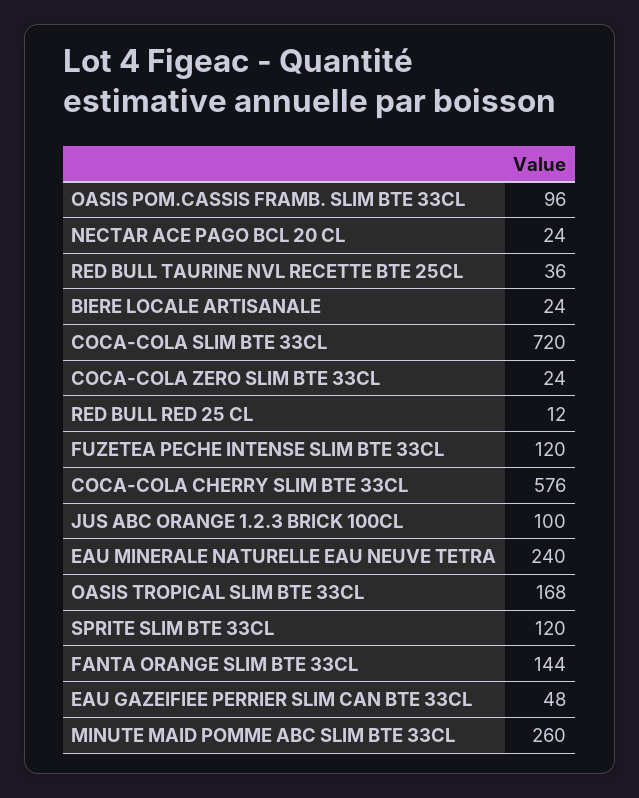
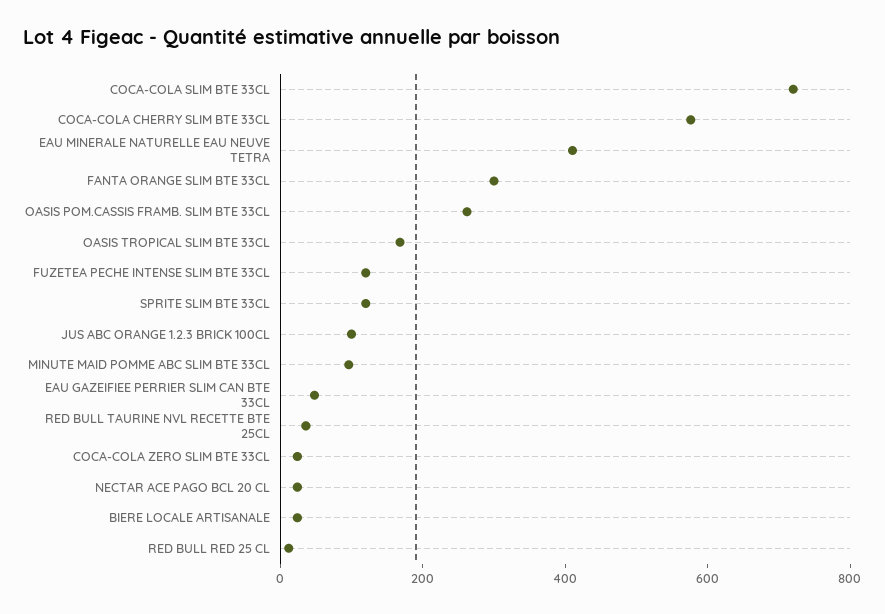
OASIS POM.CASSIS FRAMB. SLIM BTE 33CL: 96 -> 250
EAU MINERALE NATURELLE EAU NEUVE TETRA: 240 -> 400
FANTA ORANGE SLIM BTE 33CL: 144 -> 300
MINUTE MAID POMME ABC SLIM BTE 33CL: 260 -> 100

